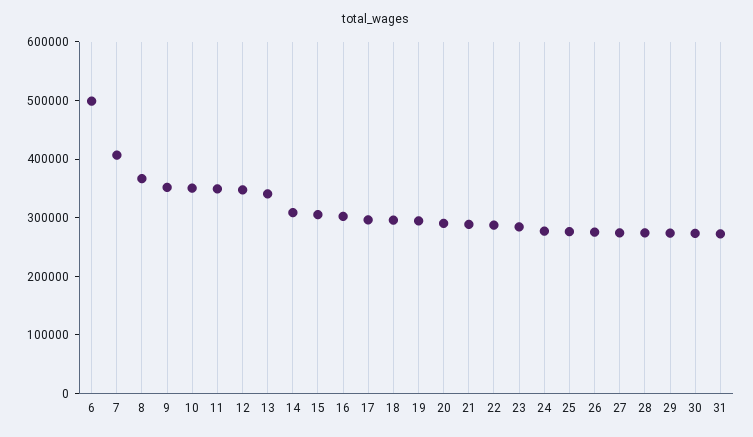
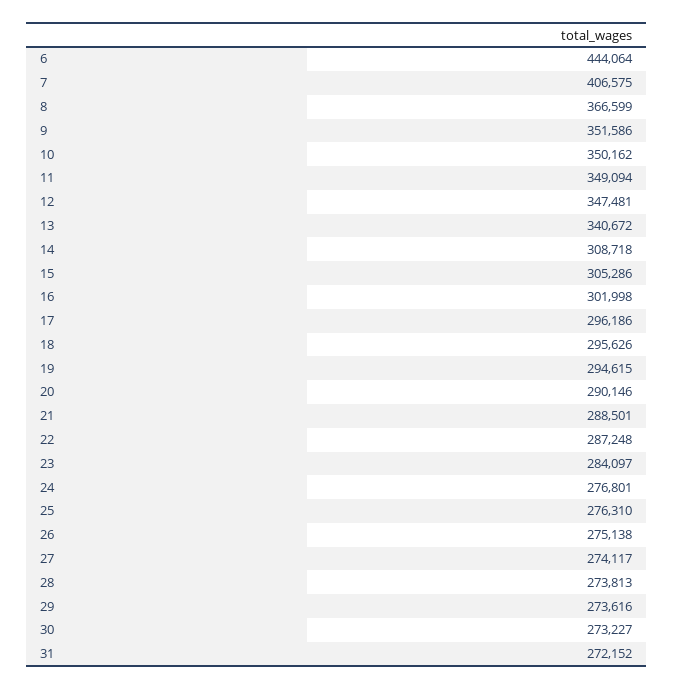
6: 500000 -> 444064

